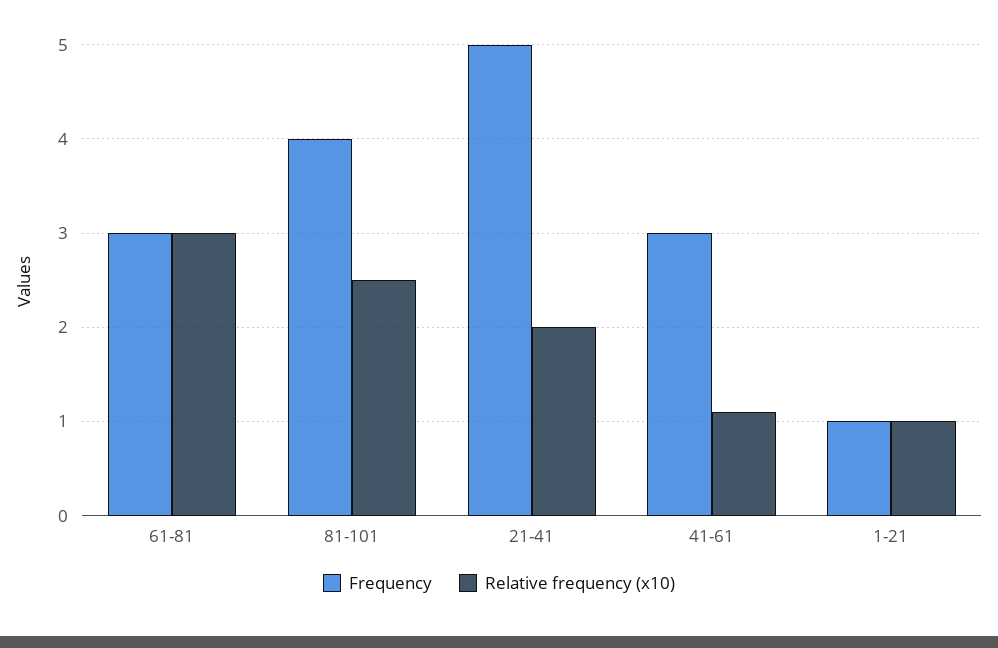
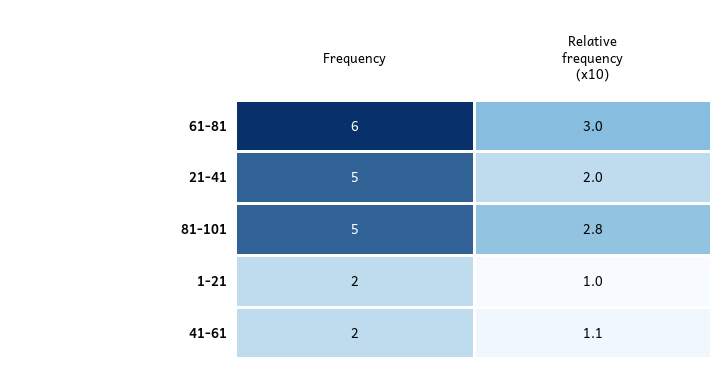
Frequency, 61-81: 3 -> 6
Frequency, 81-101: 4 -> 5
Relative frequency (x10), 81-101: 2.5 -> 2.8
Frequency, 41-61: 3 -> 2
Frequency, 1-21: 1 -> 2

